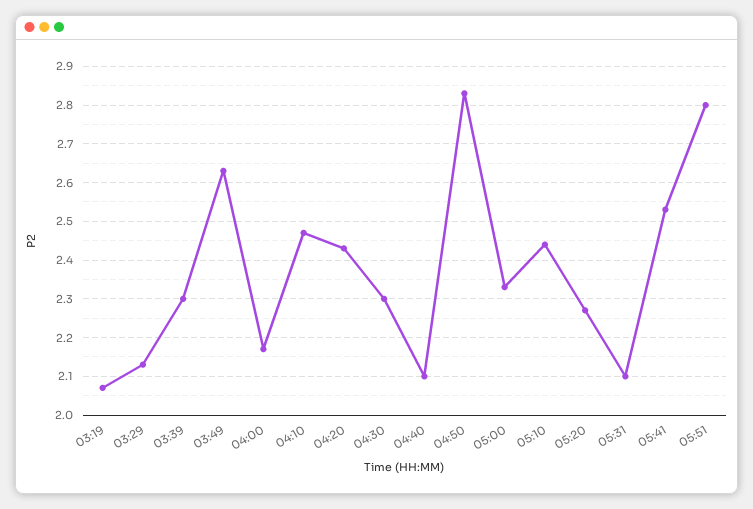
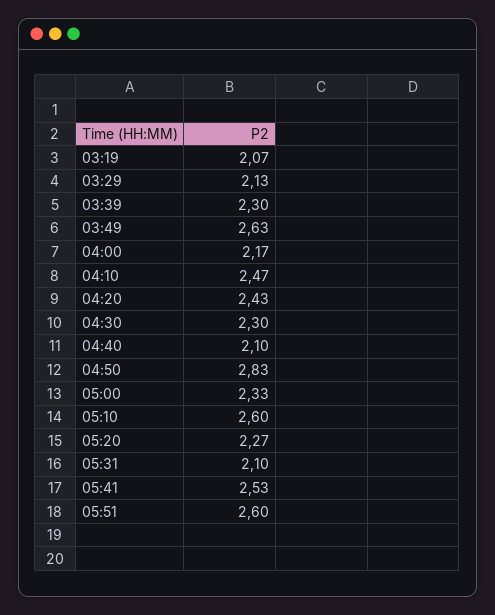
05:10: 2.45 -> 2.6
05:51: 2.8 -> 2.6

